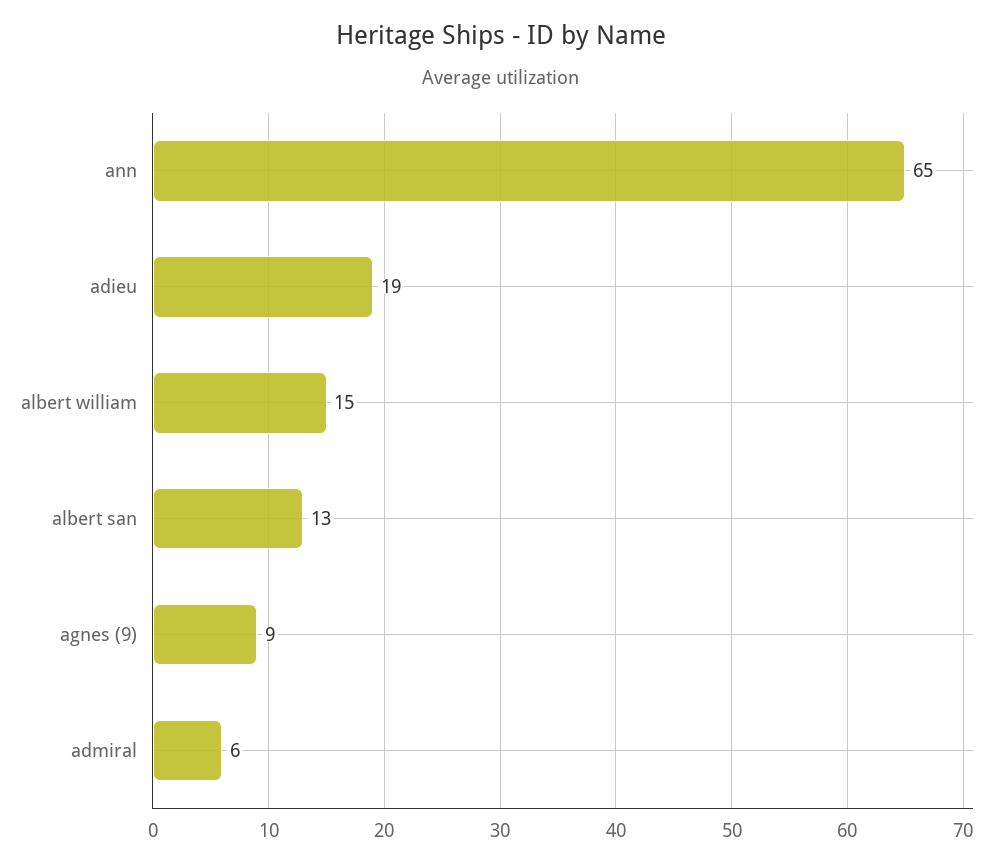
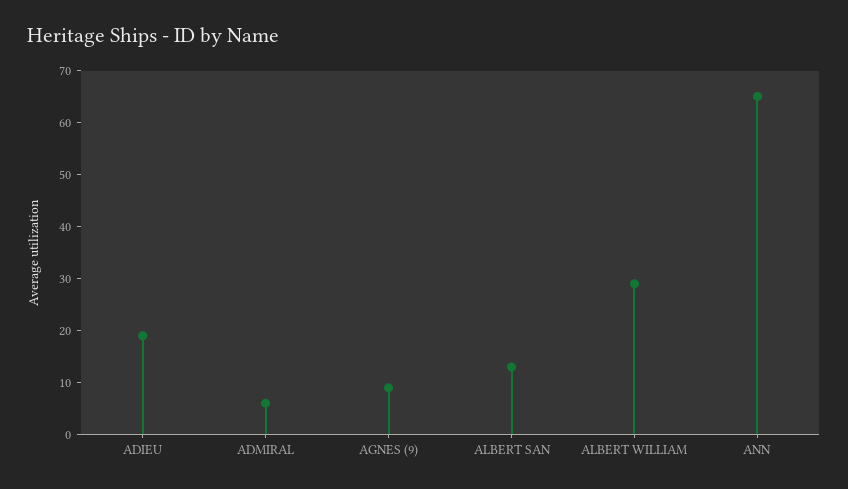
albert william: 15 -> 30

